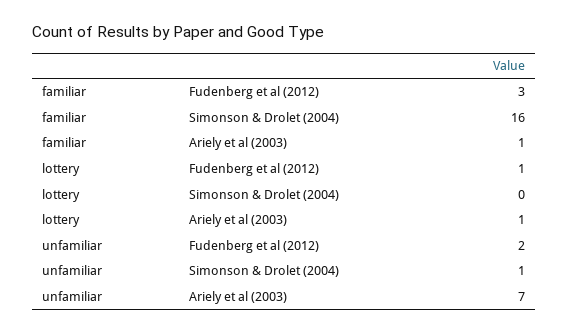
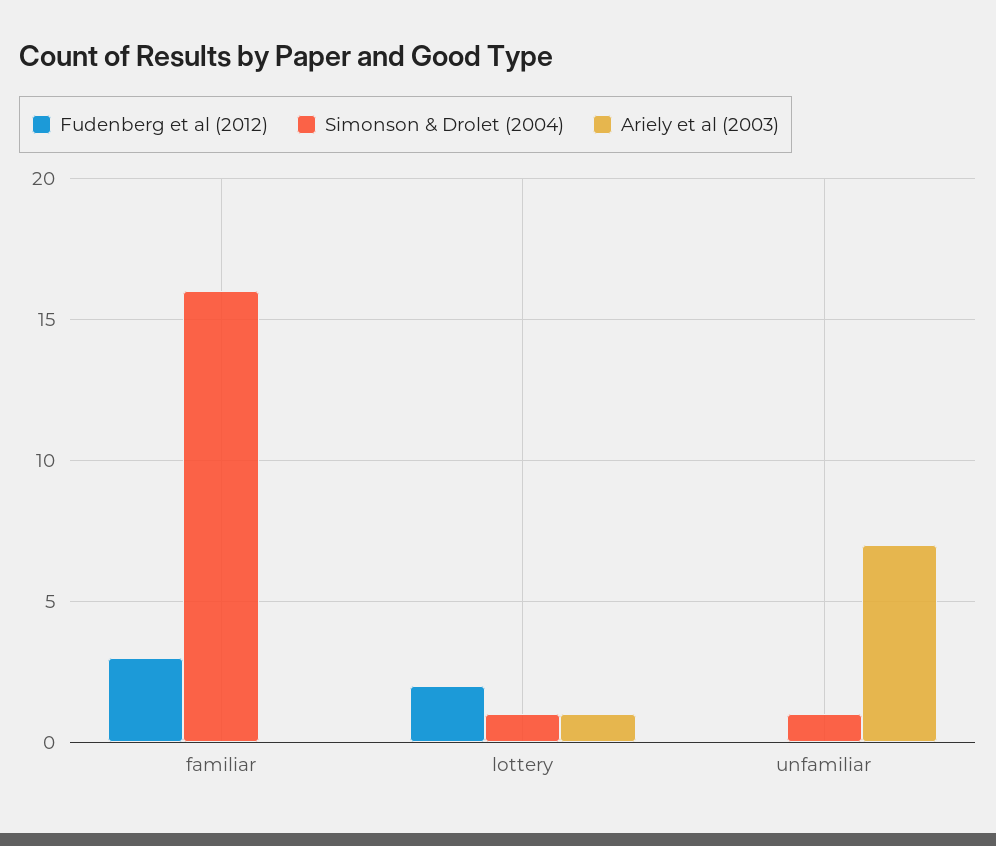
Ariely et al (2003), familiar: 1 -> 0
Fudenberg et al (2012), lottery: 1 -> 2
Simonson & Drolet (2004), lottery: 0 -> 1
Fudenberg et al (2012), unfamiliar: 2 -> 0

